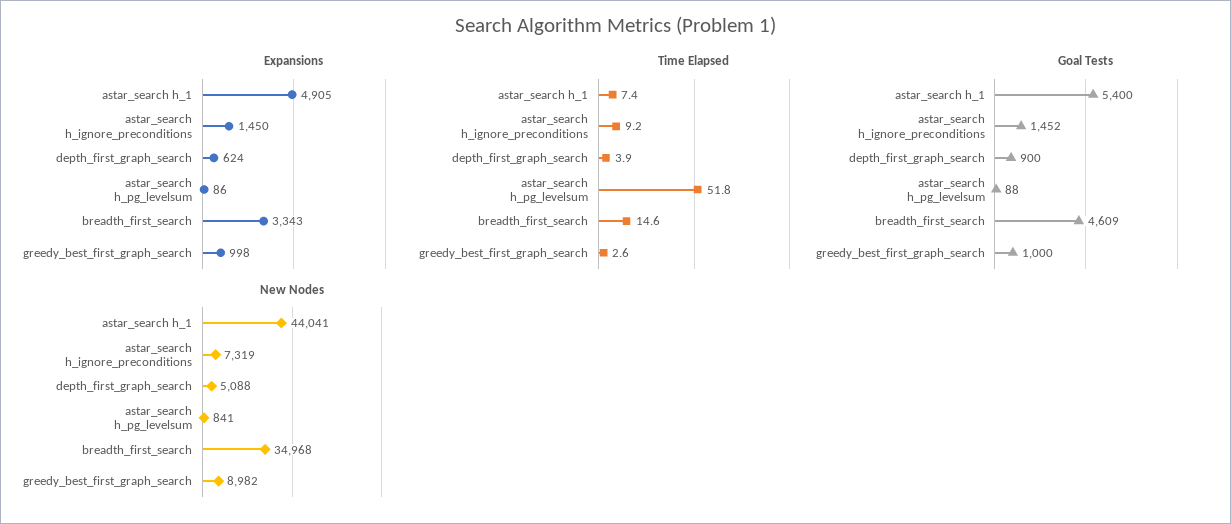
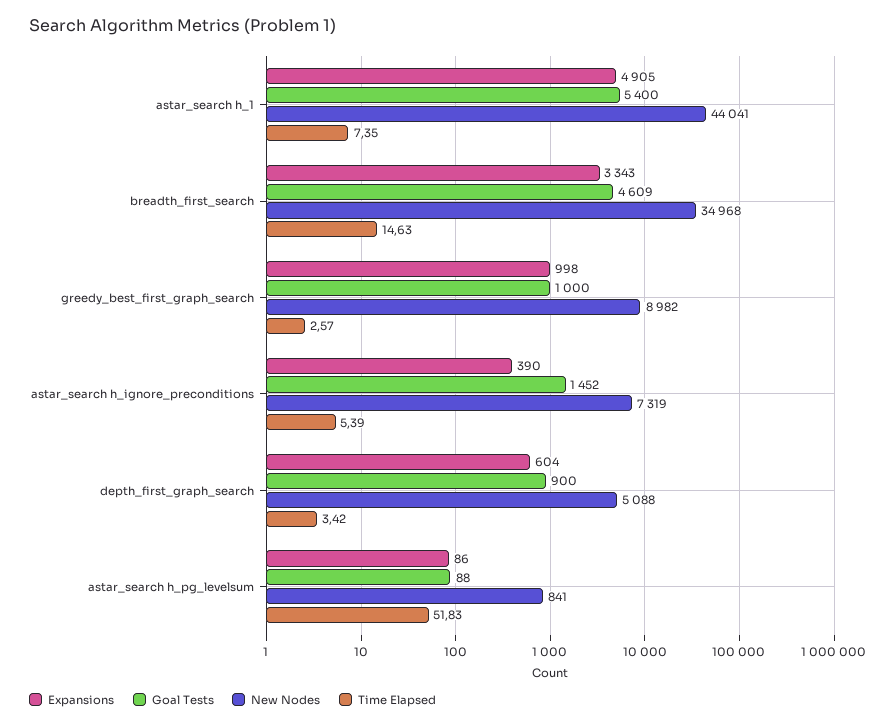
Expansions, astar_search h_ignore_preconditions: 1450 -> 390
Expansions, depth_first_graph_search: 624 -> 604
Time Elapsed, astar_search h_ignore_preconditions: 9.2 -> 5.39
Time Elapsed, depth_first_graph_search: 3.9 -> 3.42

